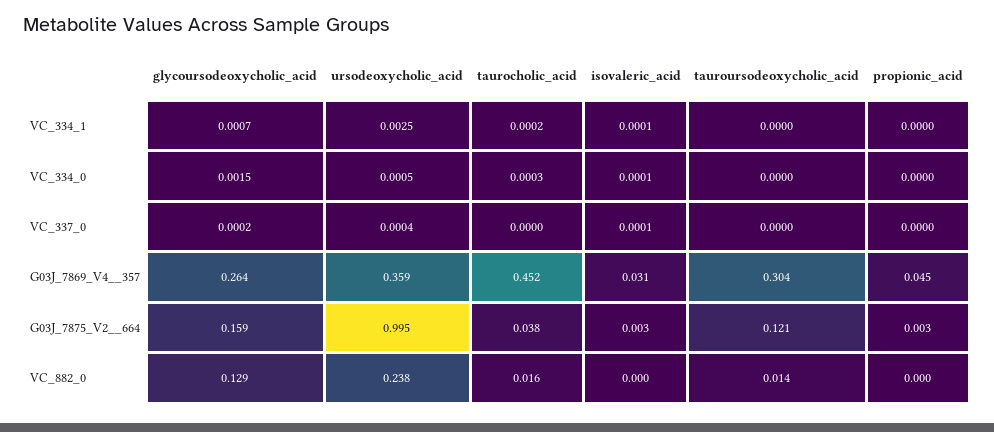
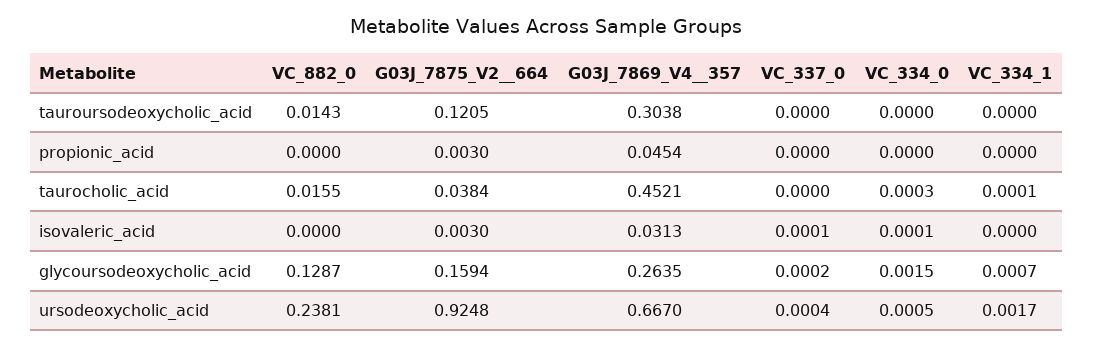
ursodeoxycholic_acid, VC_334_1: 0.0025 -> 0.0017
taurocholic_acid, VC_334_1: 0.0002 -> 0.0001
isovaleric_acid, VC_334_1: 0.0001 -> 0
ursodeoxycholic_acid, G03J_7869_V4__357: 0.359 -> 0.667
ursodeoxycholic_acid, G03J_7875_V2__664: 0.995 -> 0.9248

